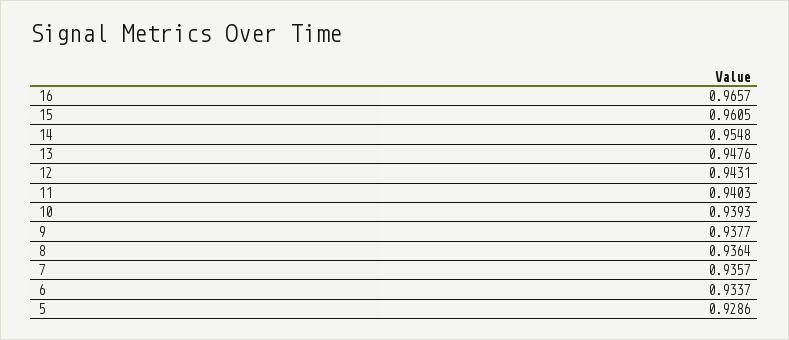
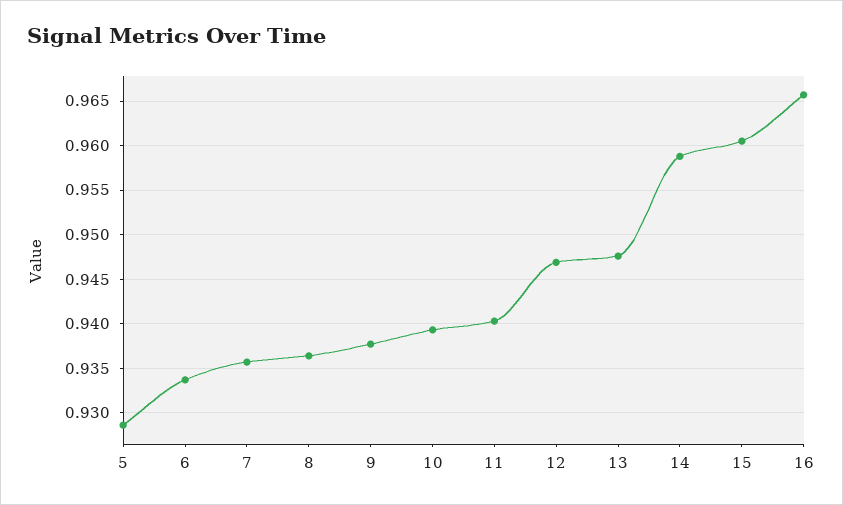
14: 0.9548 -> 0.959
12: 0.9431 -> 0.947

